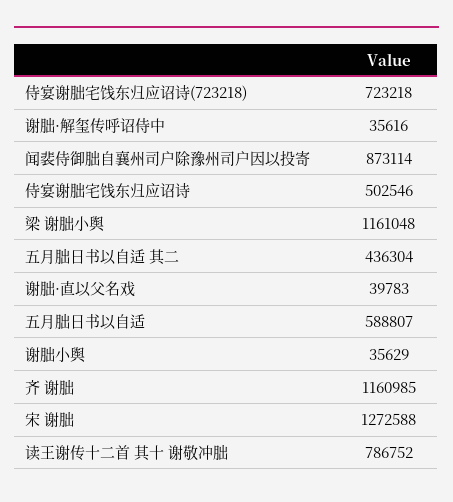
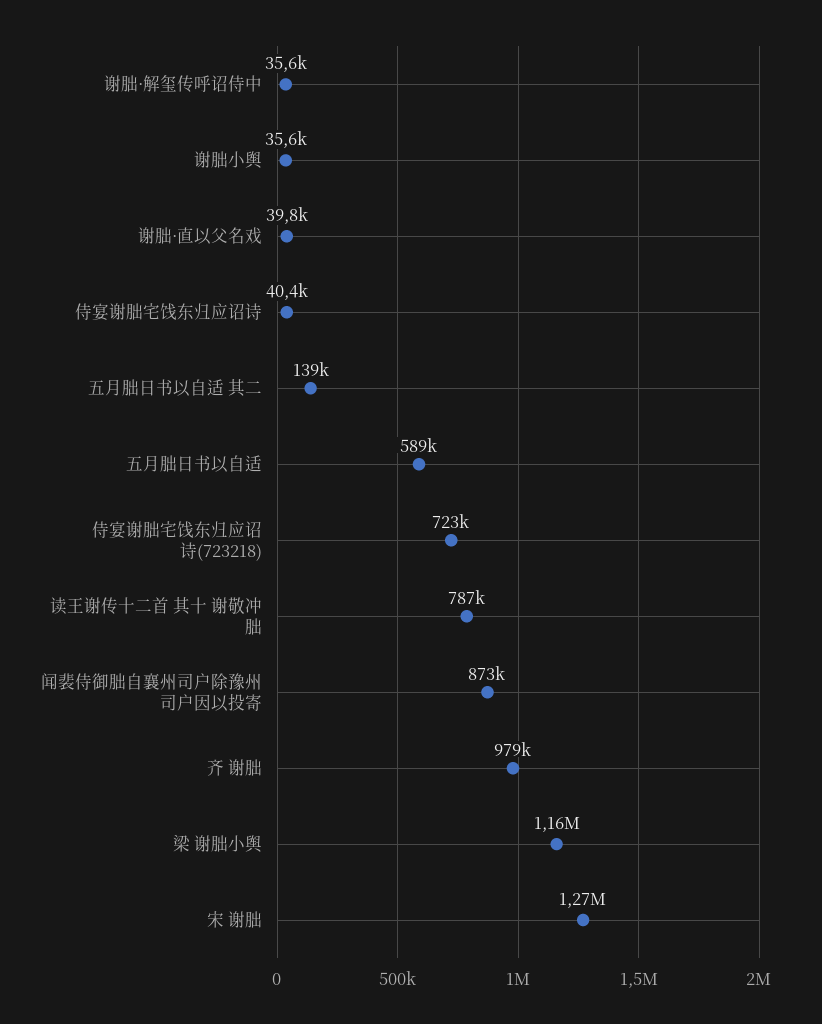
侍宴谢朏宅饯东归应诏诗: 502546 -> 40400
五月朏日书以自适 其二: 436304 -> 139000
齐 谢朏: 1160985 -> 979000

